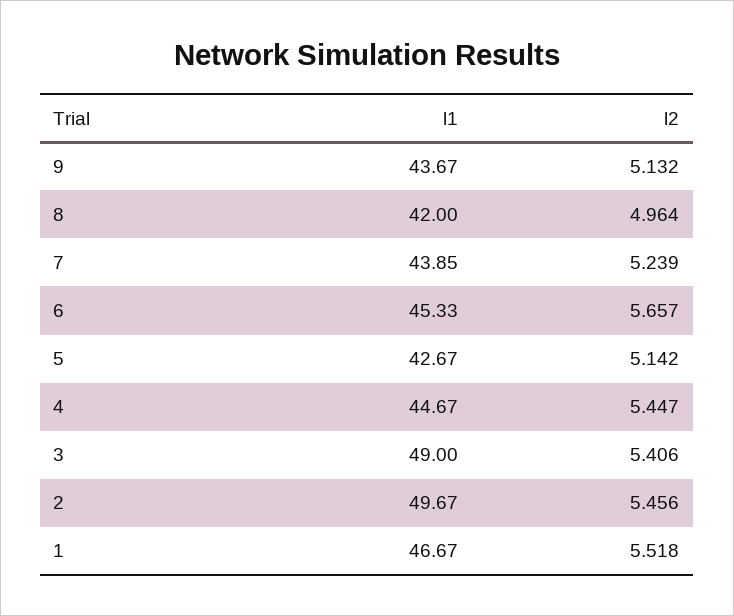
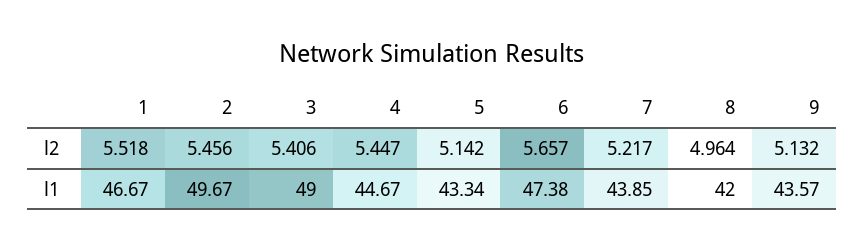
l1, 9: 43.67 -> 43.57
l2, 7: 5.239 -> 5.217
l1, 6: 45.33 -> 47.38
l1, 5: 42.67 -> 43.34

